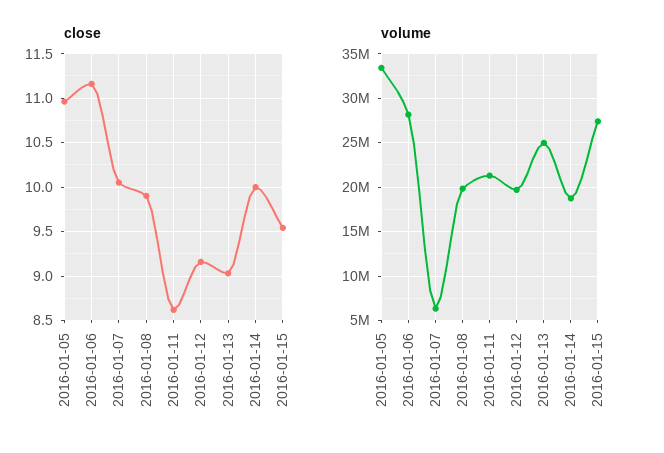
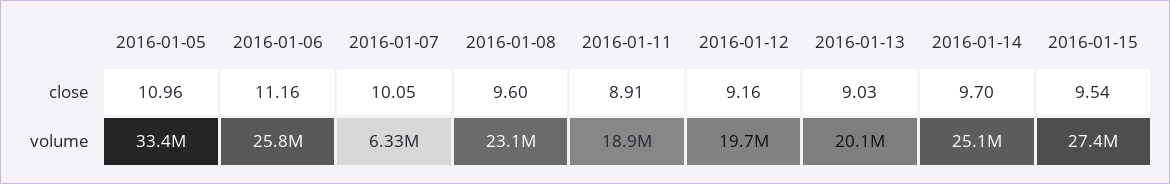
close, 2016-01-08: 9.9 -> 9.6
close, 2016-01-11: 8.6 -> 8.91
close, 2016-01-14: 10 -> 9.7
volume, 2016-01-06: 28000000 -> 25800000
volume, 2016-01-08: 20000000 -> 23100000
volume, 2016-01-11: 21000000 -> 18900000
volume, 2016-01-13: 25000000 -> 20100000
volume, 2016-01-14: 19000000 -> 25100000

